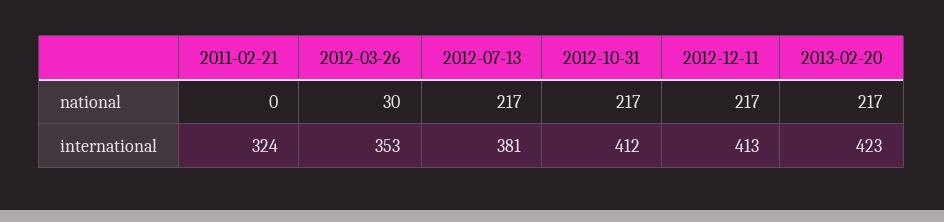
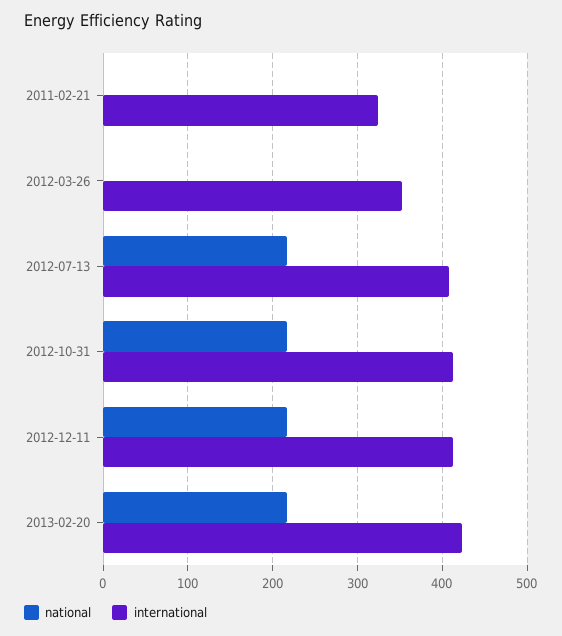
national, 2012-03-26: 30 -> 0
international, 2012-07-13: 381 -> 410

